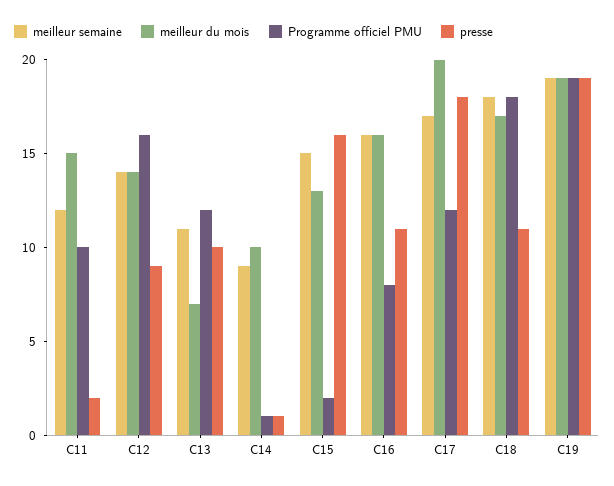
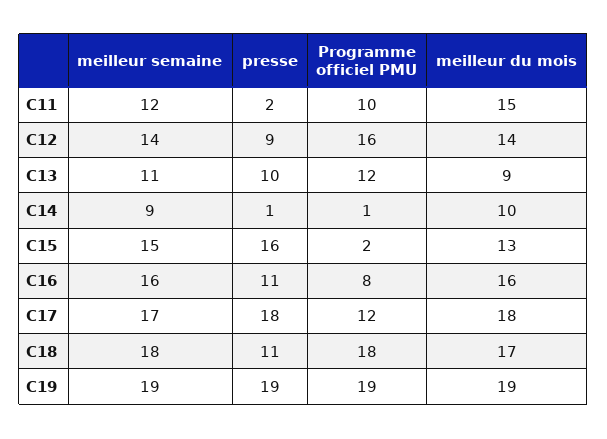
meilleur du mois, C13: 7 -> 9
meilleur du mois, C17: 20 -> 18

